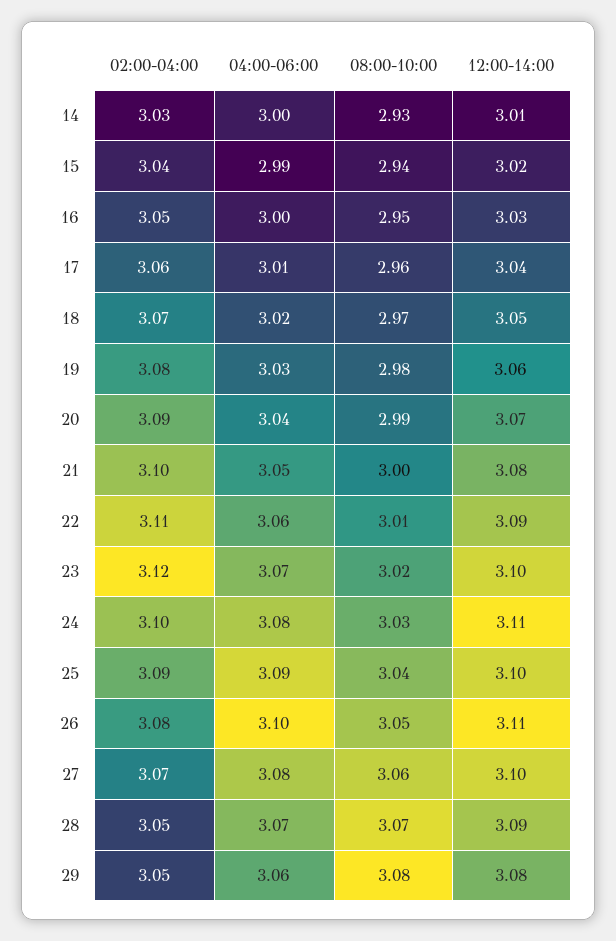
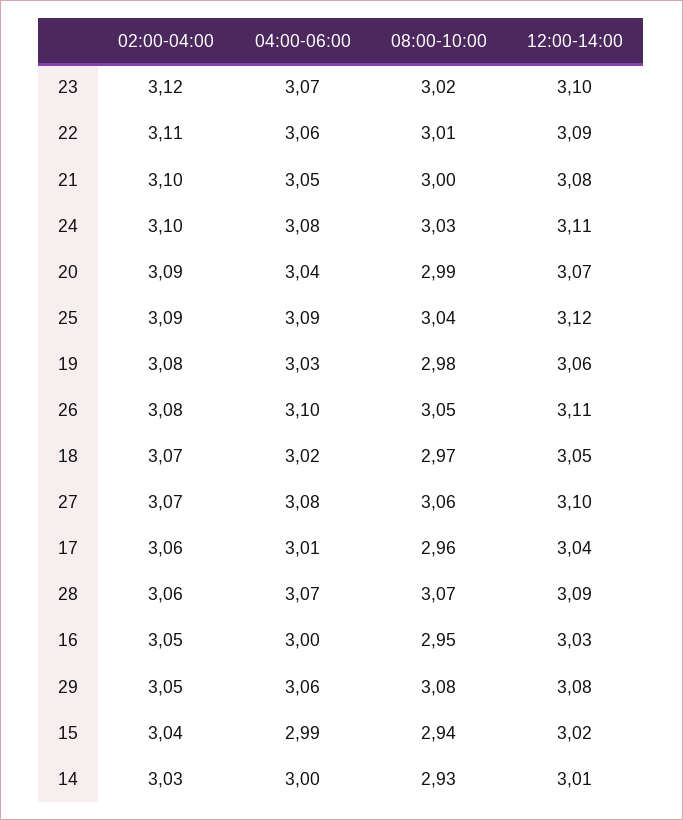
12:00-14:00, 25: 3.1 -> 3.12
02:00-04:00, 28: 3.05 -> 3.06

